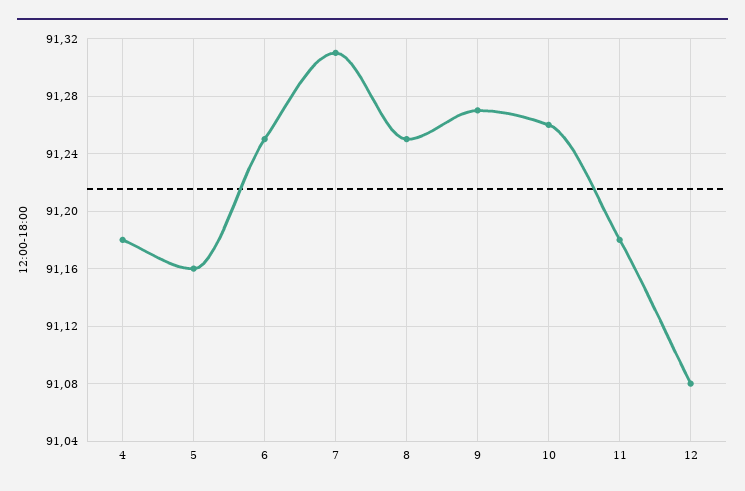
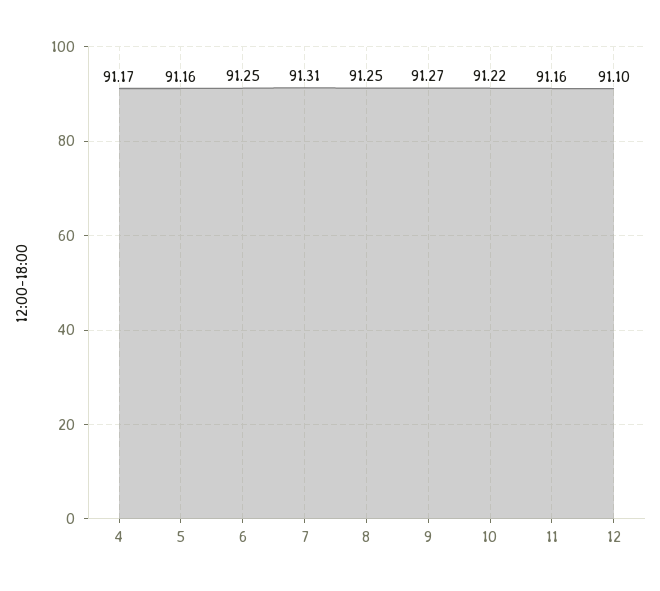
4: 91.18 -> 91.17
10: 91.26 -> 91.22
11: 91.18 -> 91.16
12: 91.08 -> 91.1

